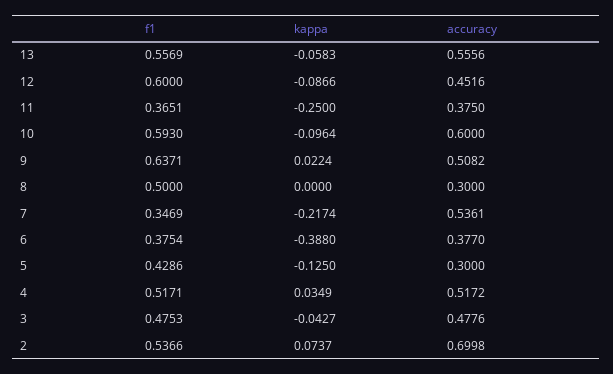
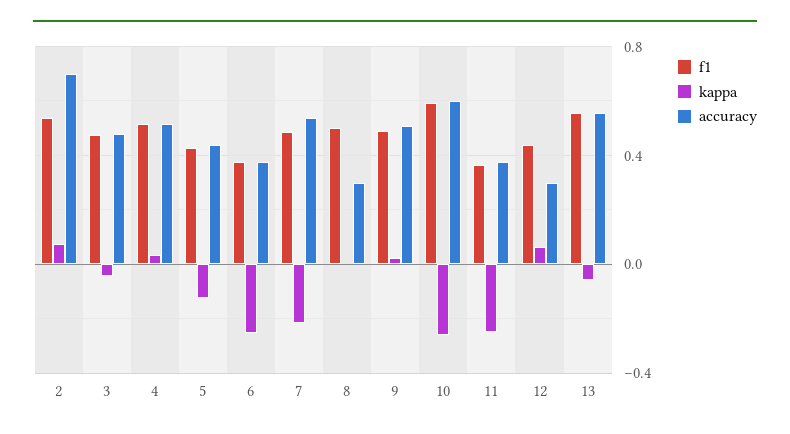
f1, 12: 0.6 -> 0.45
kappa, 12: -0.0866 -> 0.05
accuracy, 12: 0.4516 -> 0.3
kappa, 10: -0.0964 -> -0.25
f1, 9: 0.6371 -> 0.5
f1, 7: 0.3469 -> 0.5
kappa, 6: -0.388 -> -0.25
accuracy, 5: 0.3 -> 0.45

